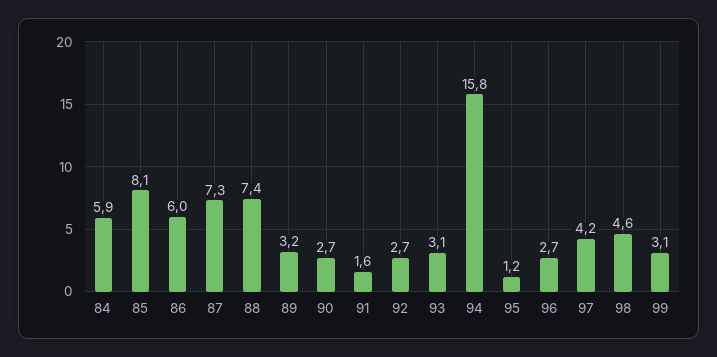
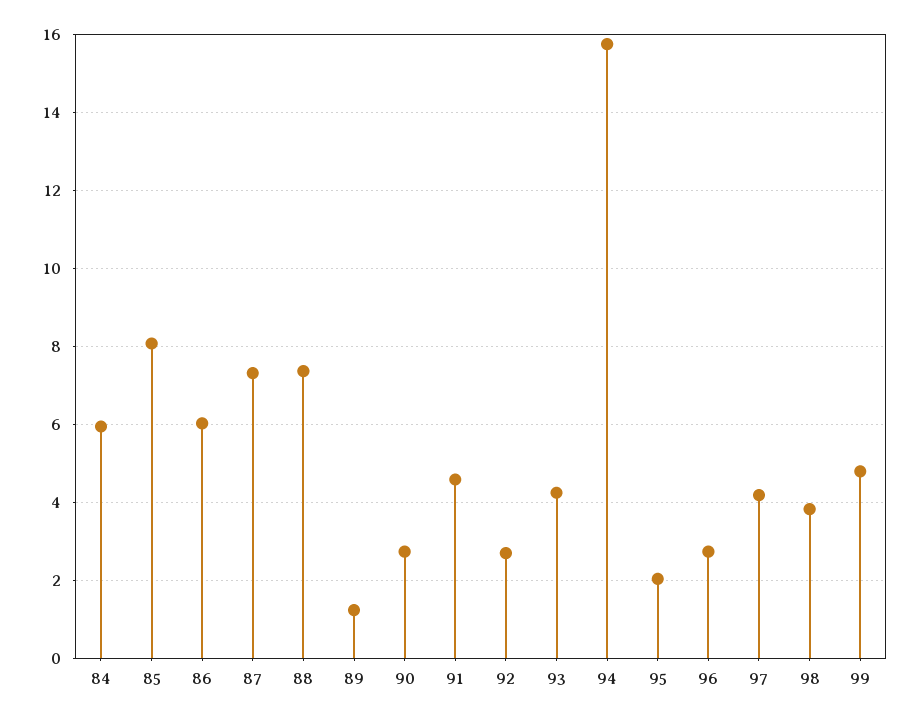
89: 3.2 -> 1.2
91: 1.6 -> 4.6
93: 3.1 -> 4.2
95: 1.2 -> 2
98: 4.6 -> 3.8
99: 3.1 -> 4.8

